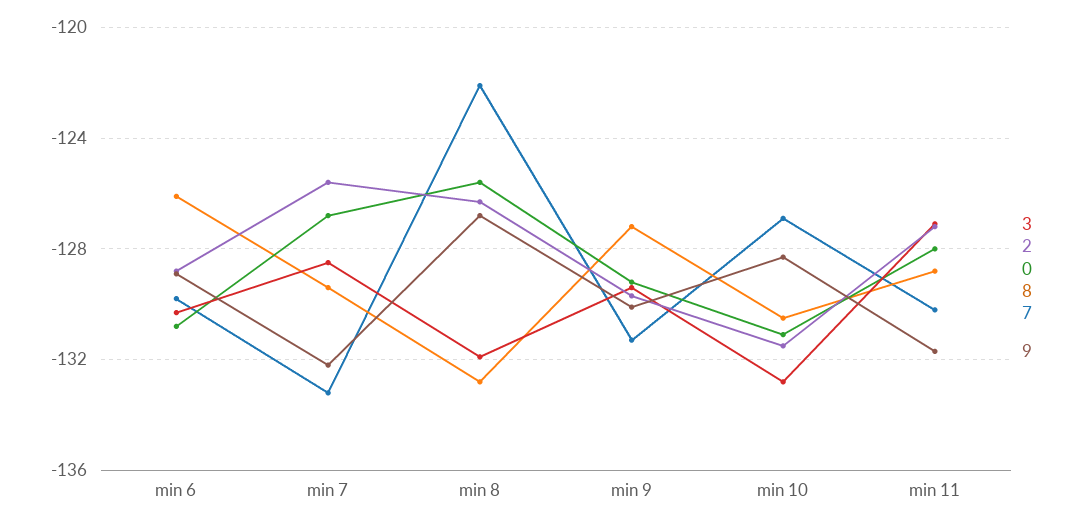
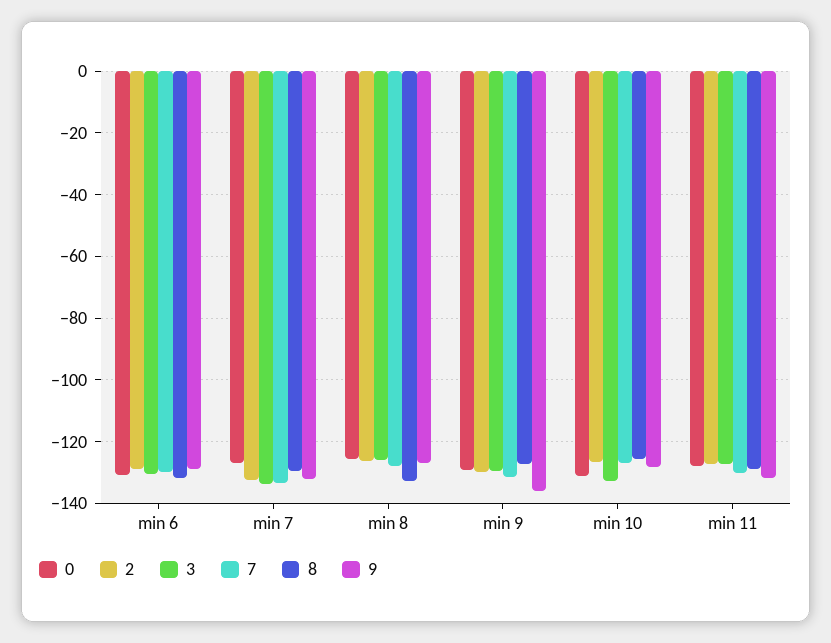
8, min 6: -126 -> -132
3, min 7: -128.5 -> -134
2, min 7: -125.5 -> -132
3, min 8: -132 -> -126
7, min 8: -122 -> -128
9, min 9: -130 -> -136
2, min 10: -131.5 -> -126
8, min 10: -130.5 -> -126

